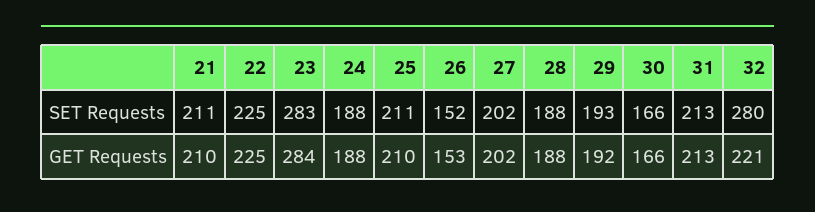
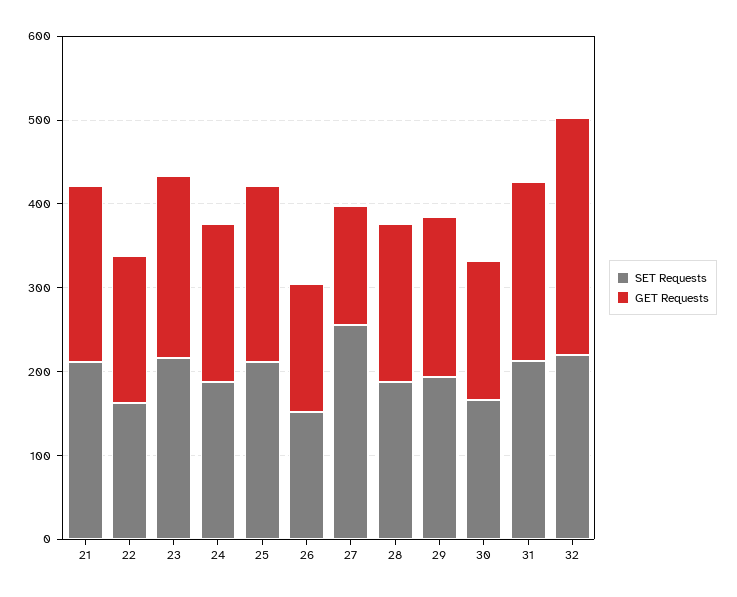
SET Requests, 22: 225 -> 160
SET Requests, 23: 283 -> 220
SET Requests, 27: 202 -> 260
SET Requests, 32: 280 -> 220
GET Requests, 22: 225 -> 180
GET Requests, 23: 284 -> 220
GET Requests, 27: 202 -> 140
GET Requests, 32: 221 -> 280

